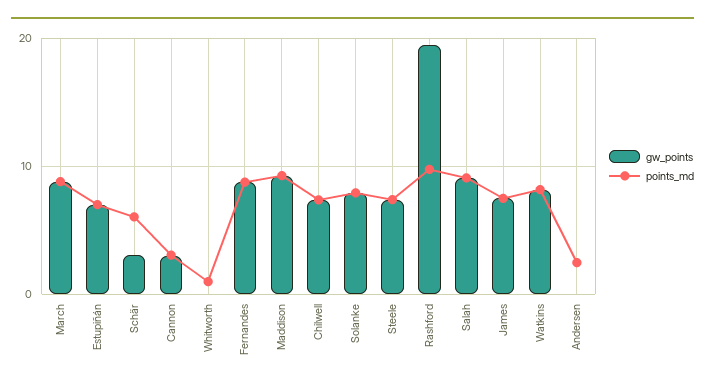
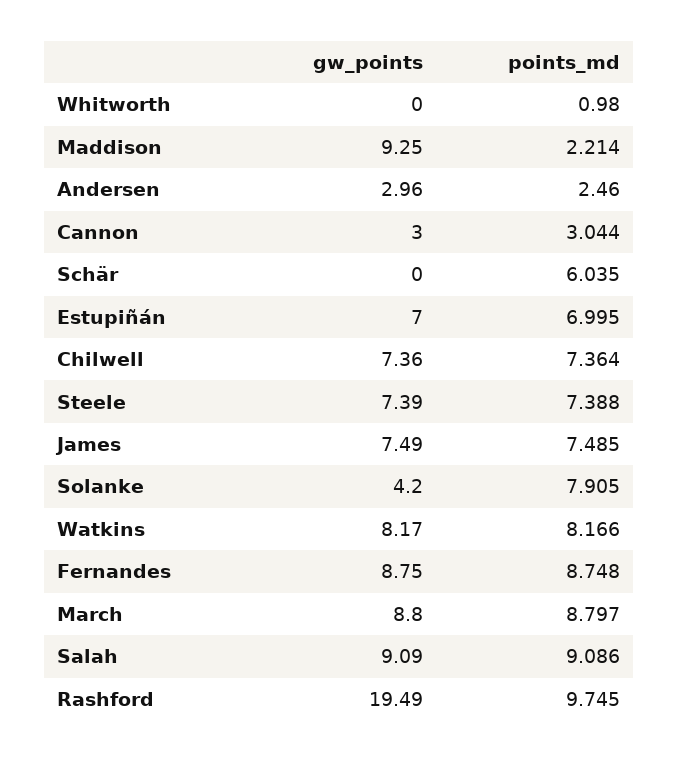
gw_points, Schär: 3 -> 0
points_md, Maddison: 9 -> 2.214
gw_points, Solanke: 8 -> 4.2
gw_points, Andersen: 0 -> 2.96

